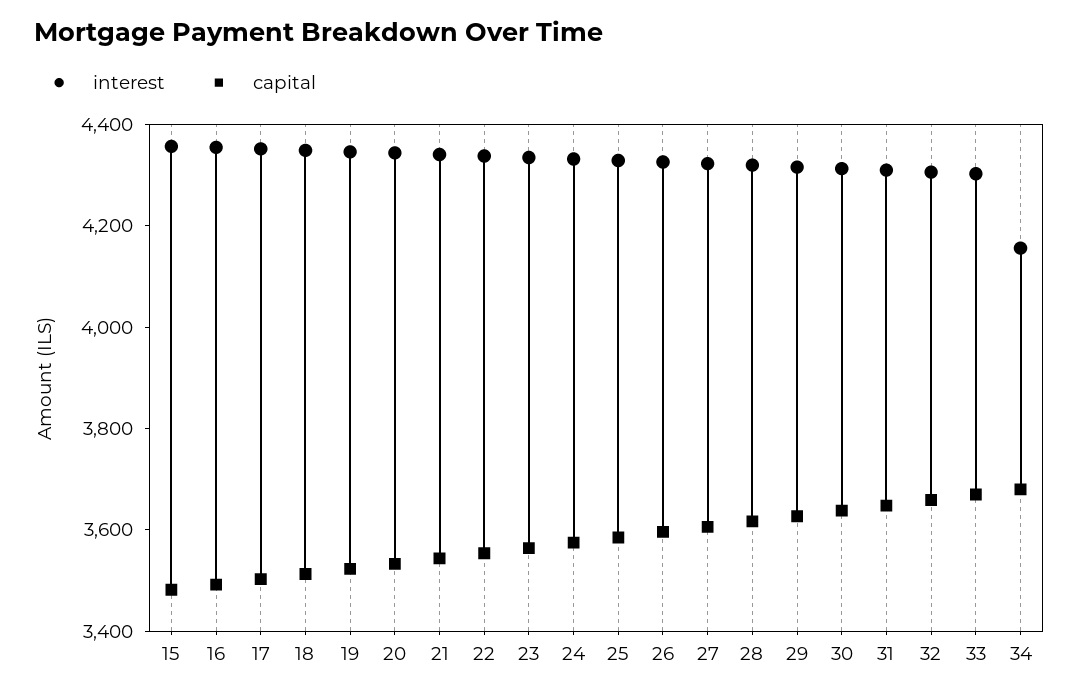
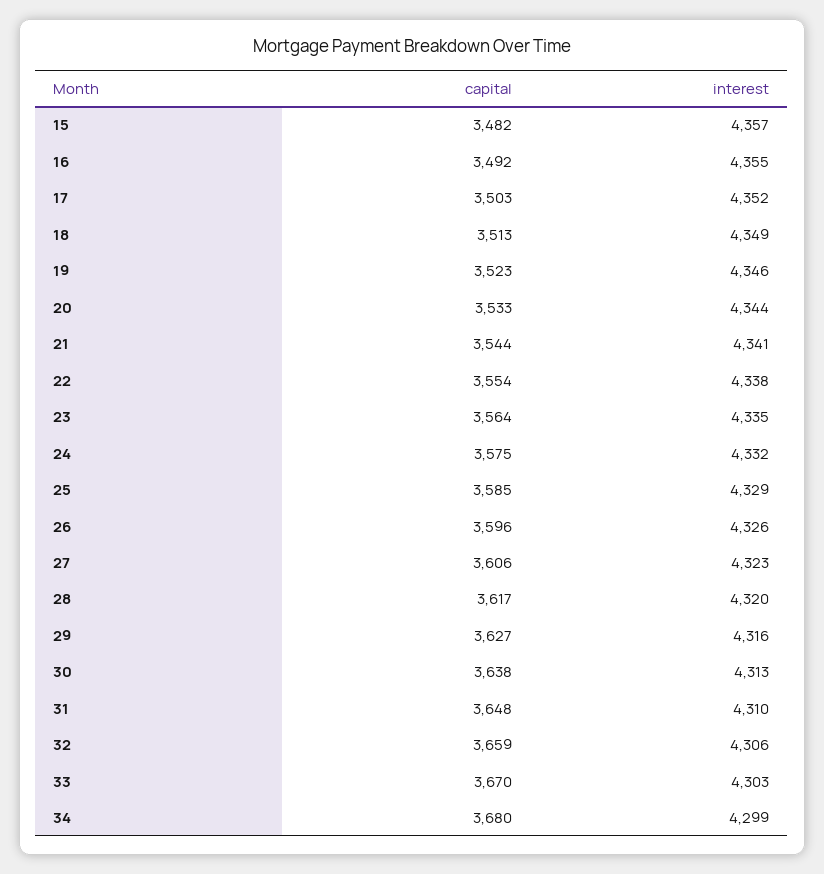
interest, 34: 4150 -> 4299

